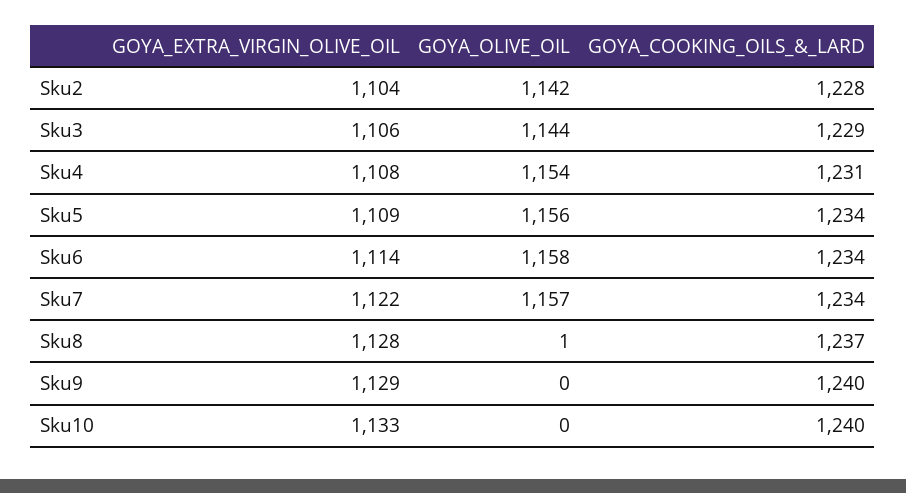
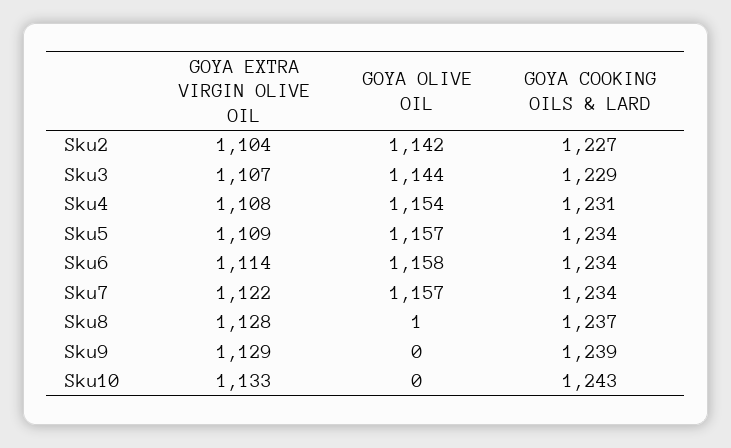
GOYA_COOKING_OILS_&_LARD, Sku2: 1228 -> 1227
GOYA_EXTRA_VIRGIN_OLIVE_OIL, Sku3: 1106 -> 1107
GOYA_OLIVE_OIL, Sku5: 1156 -> 1157
GOYA_COOKING_OILS_&_LARD, Sku9: 1240 -> 1239
GOYA_COOKING_OILS_&_LARD, Sku10: 1240 -> 1243

